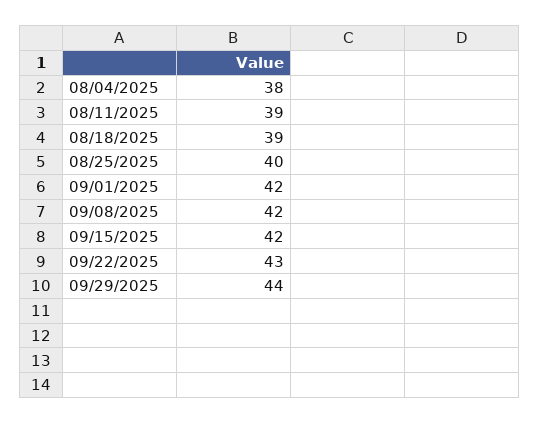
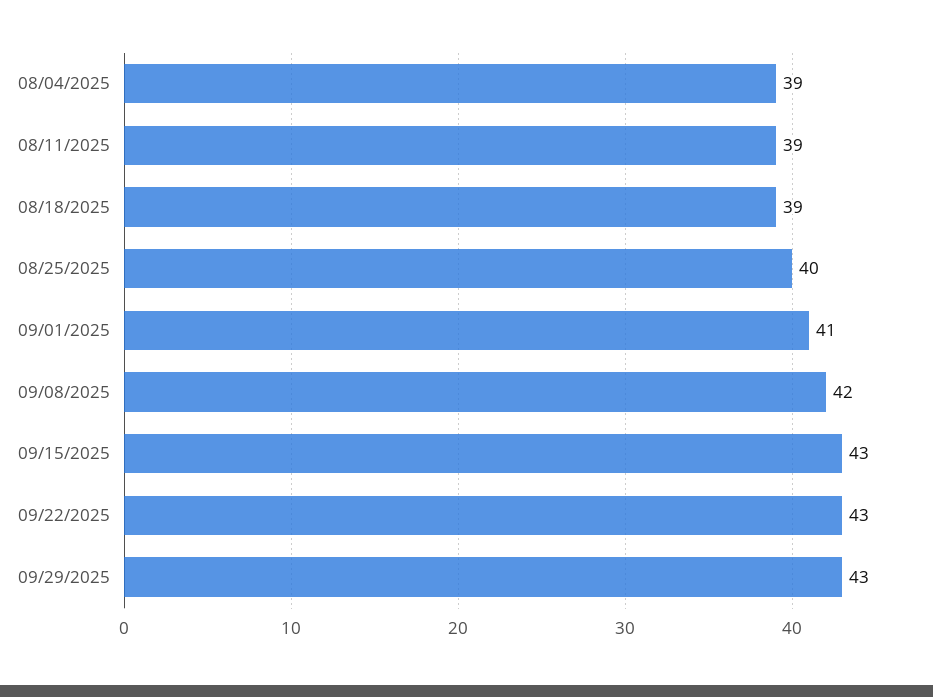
08/04/2025: 38 -> 39
09/01/2025: 42 -> 41
09/15/2025: 42 -> 43
09/29/2025: 44 -> 43

